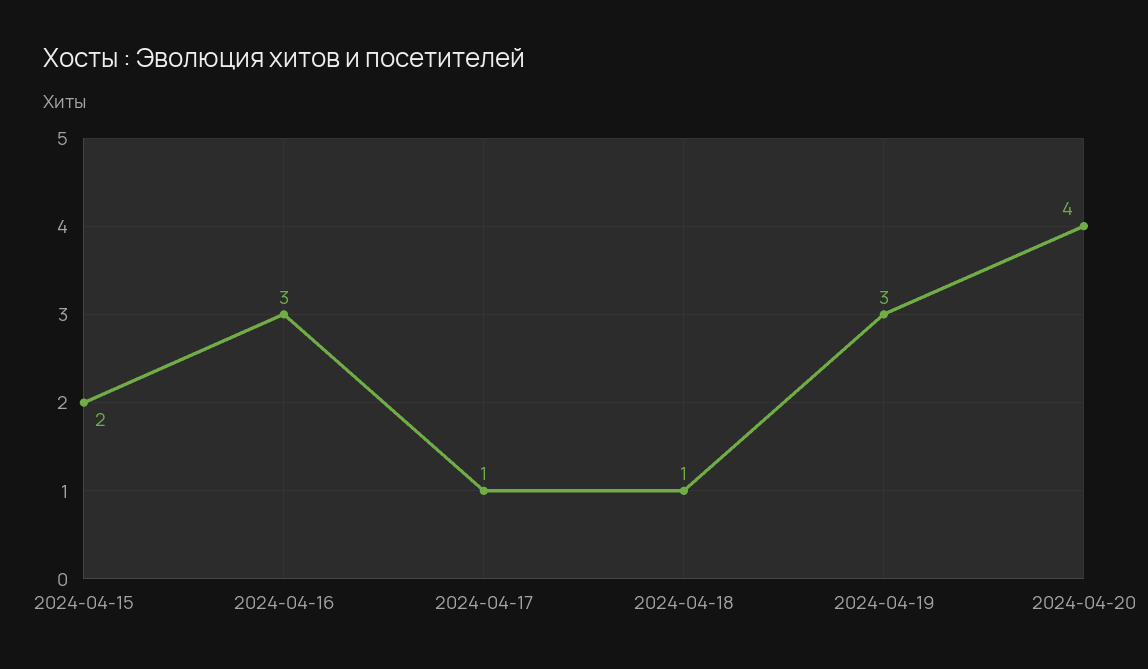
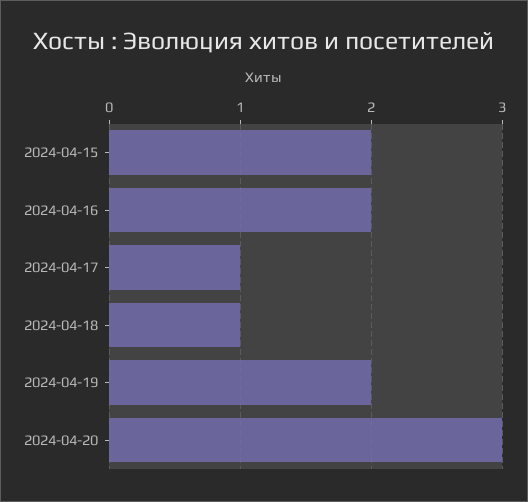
2024-04-16: 3 -> 2
2024-04-19: 3 -> 2
2024-04-20: 4 -> 3

